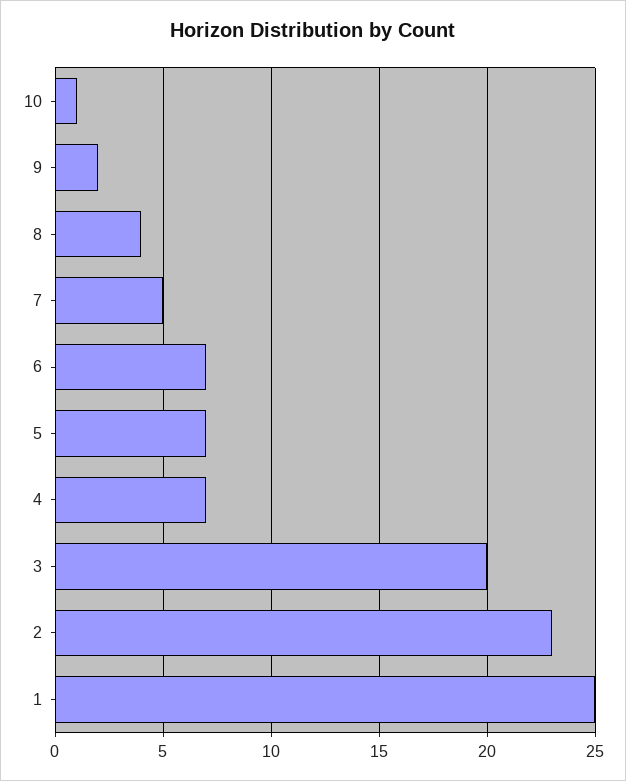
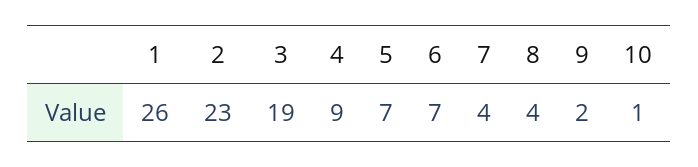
7: 5 -> 4
4: 7 -> 9
3: 20 -> 19
1: 25 -> 26

